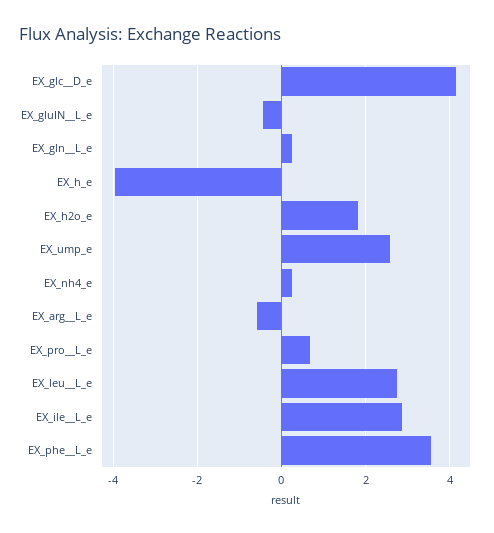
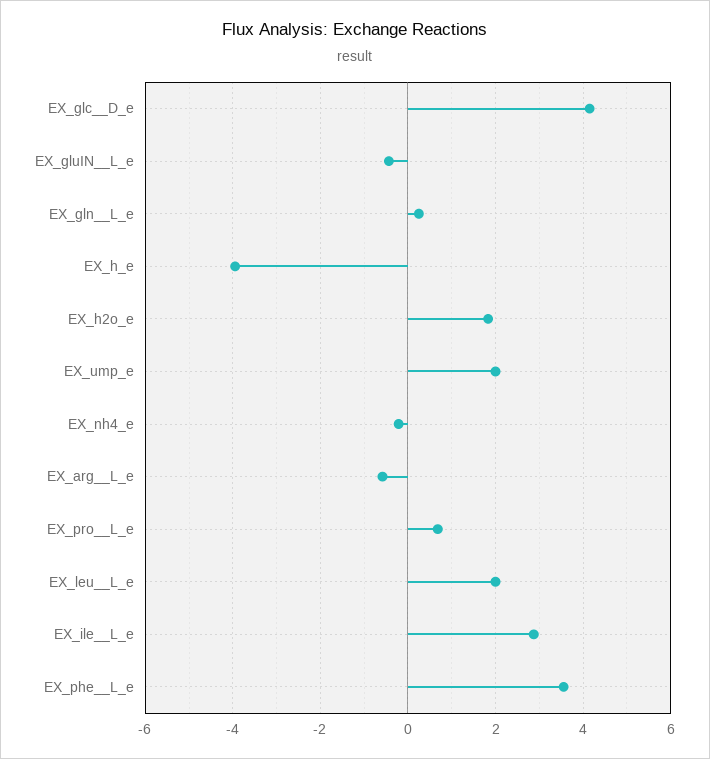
EX_ump_e: 2.6 -> 2
EX_nh4_e: 0.2 -> -0.2
EX_leu__L_e: 2.8 -> 2

